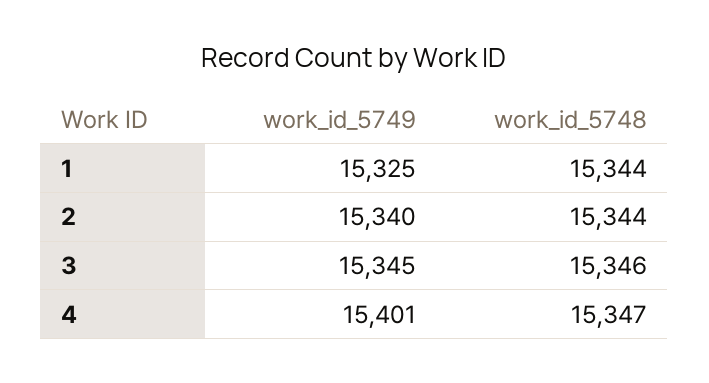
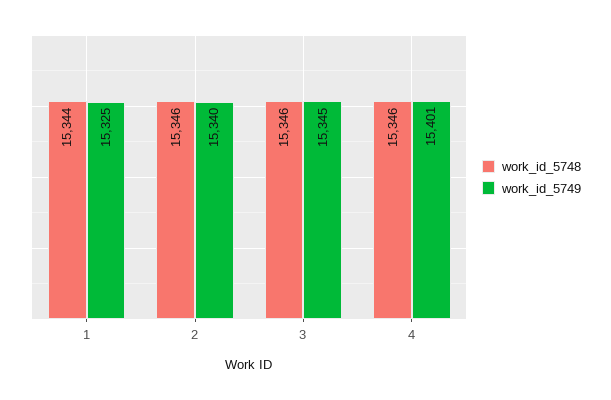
work_id_5748, 2: 15344 -> 15346
work_id_5748, 4: 15347 -> 15346

